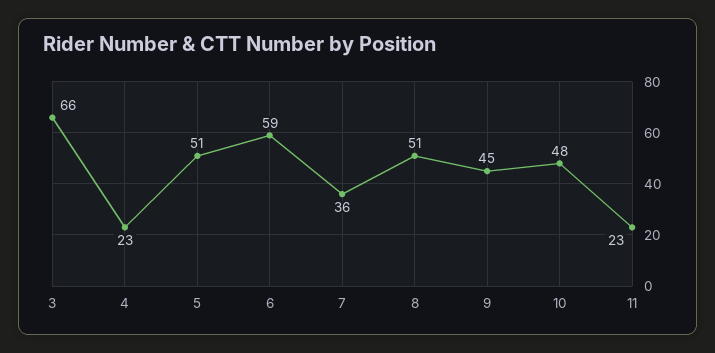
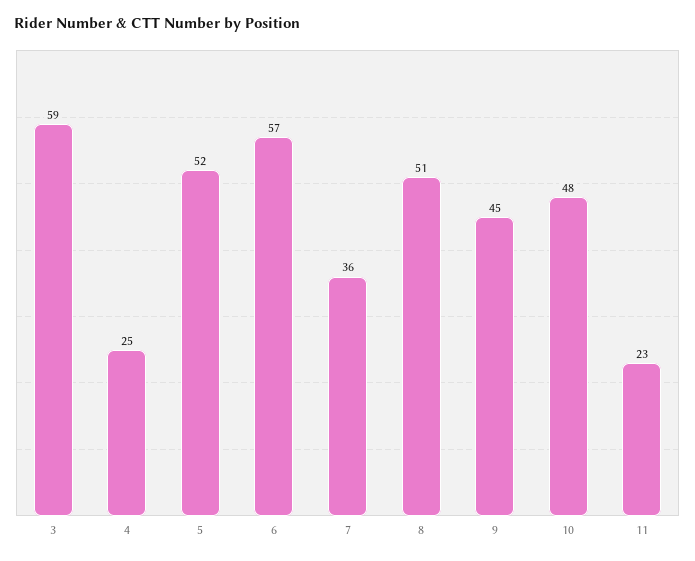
3: 66 -> 59
4: 23 -> 25
5: 51 -> 52
6: 59 -> 57

